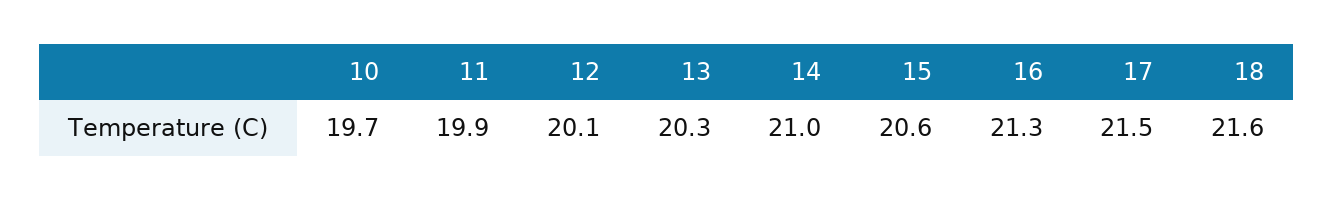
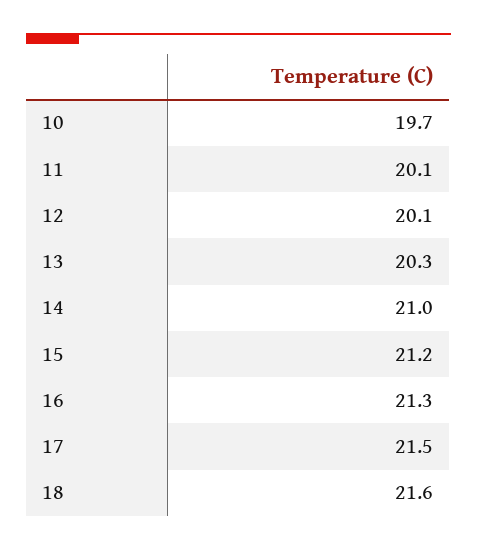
11: 19.9 -> 20.1
15: 20.6 -> 21.2

